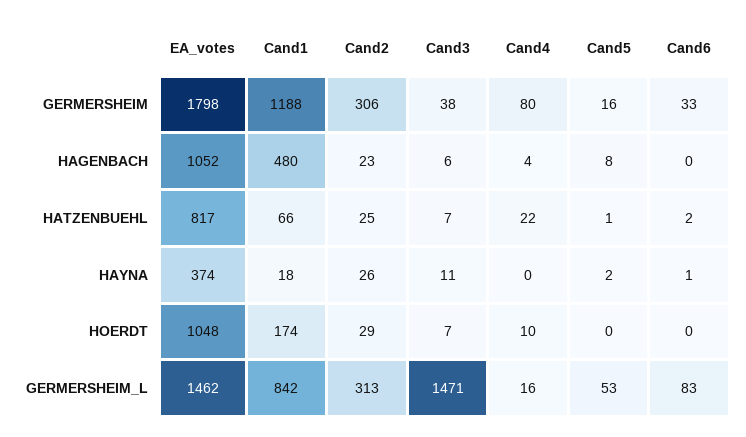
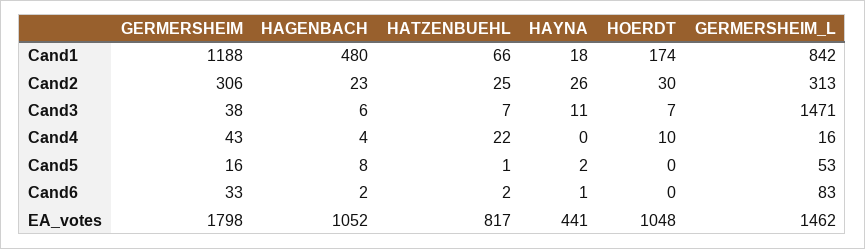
Cand4, GERMERSHEIM: 80 -> 43
Cand6, HAGENBACH: 0 -> 2
EA_votes, HAYNA: 374 -> 441
Cand2, HOERDT: 29 -> 30

